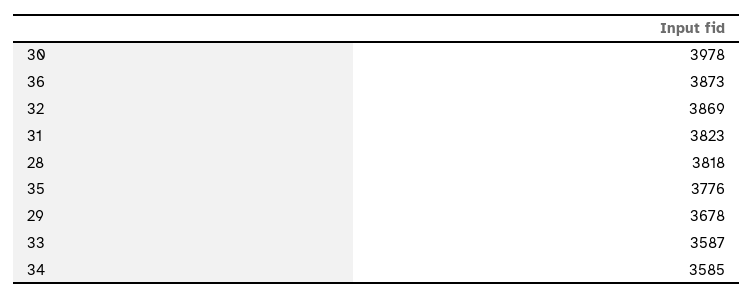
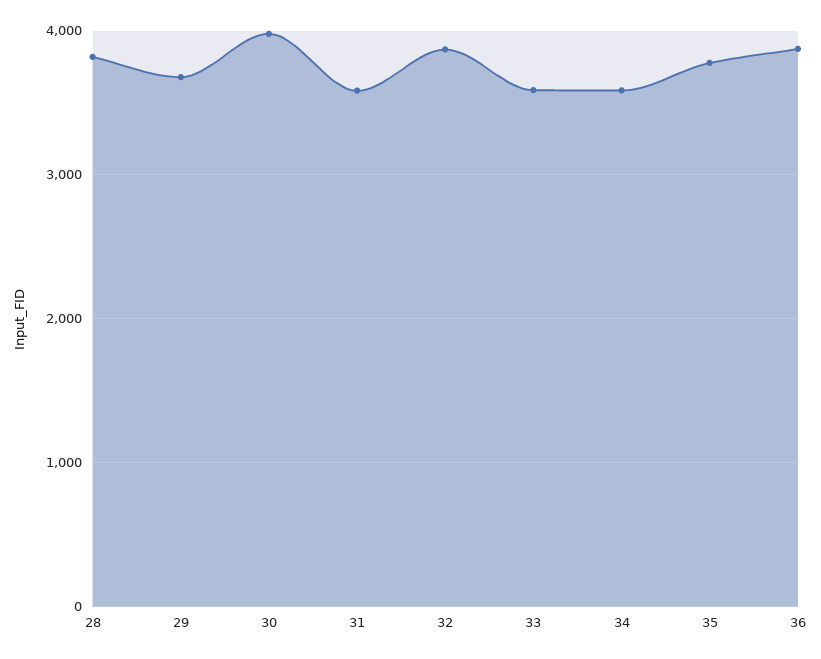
31: 3823 -> 3600

